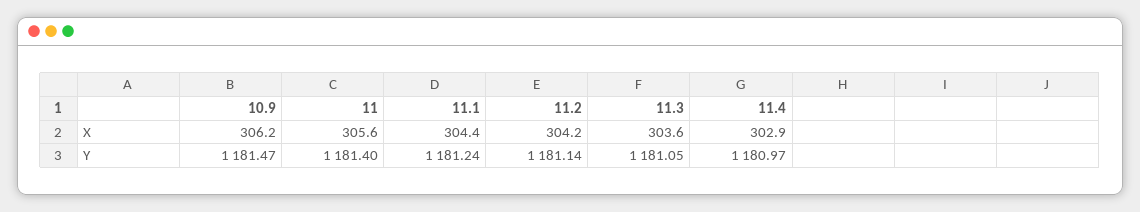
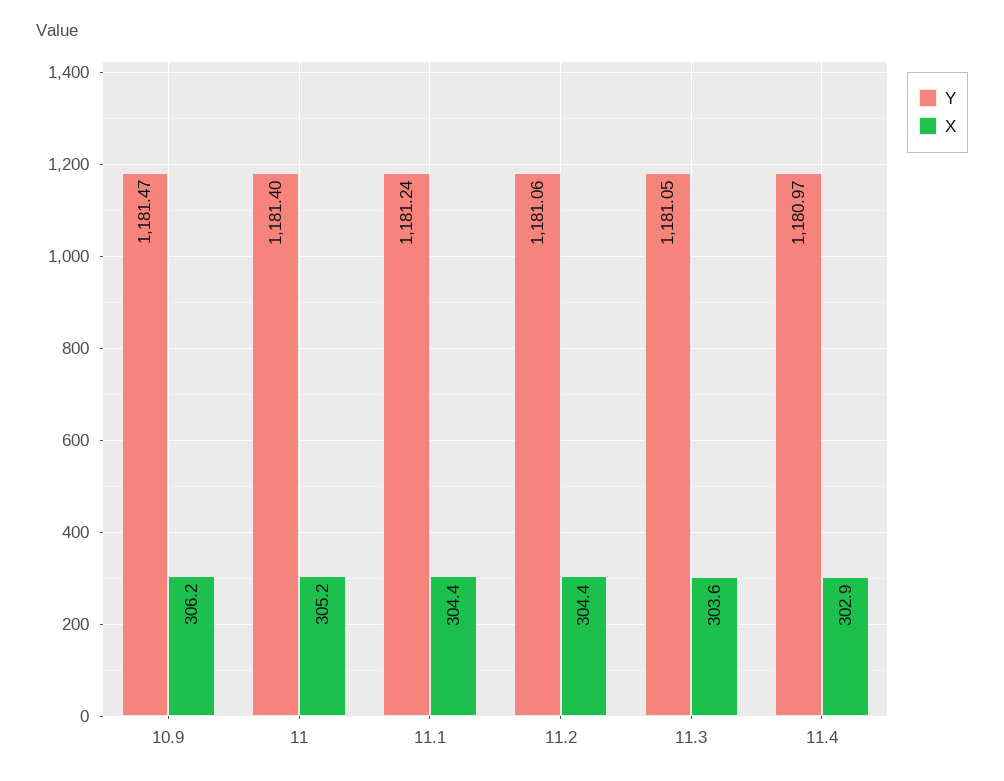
X, 11: 305.6 -> 305.2
X, 11.2: 304.2 -> 304.4
Y, 11.2: 1181.14 -> 1181.06

